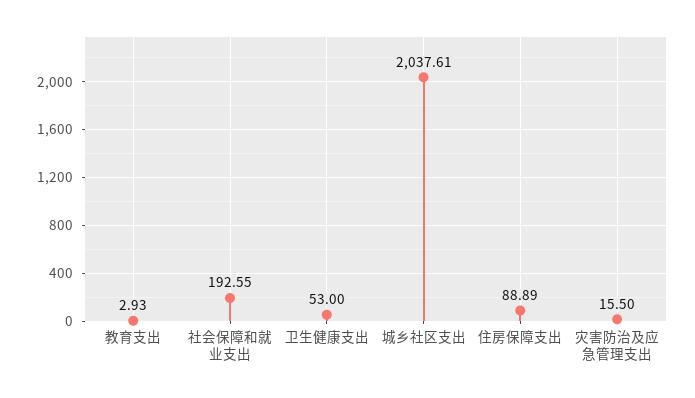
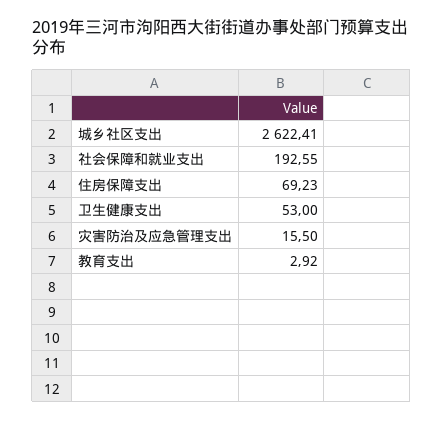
教育支出: 2.93 -> 2.92
城乡社区支出: 2037.61 -> 2622.41
住房保障支出: 88.89 -> 69.23

